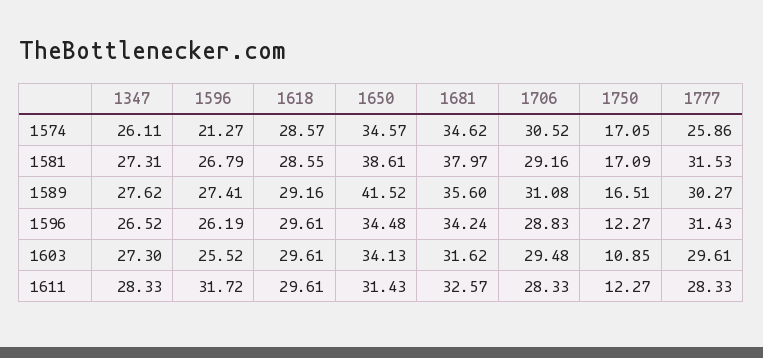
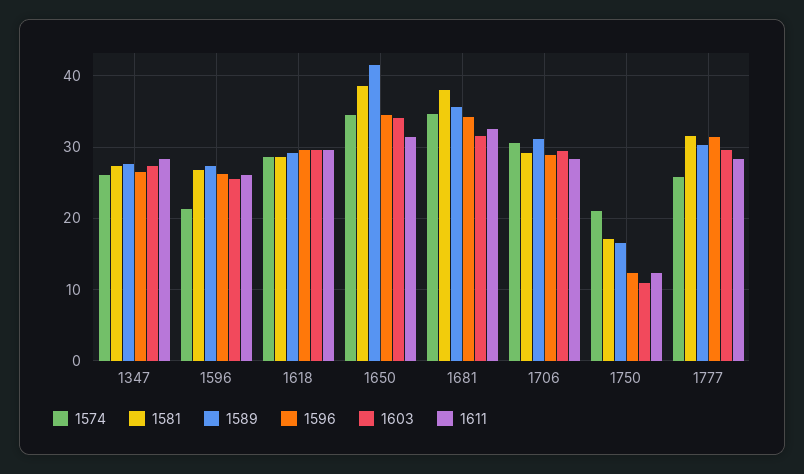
1574, 1750: 17.05 -> 21
1611, 1596: 31.72 -> 26

